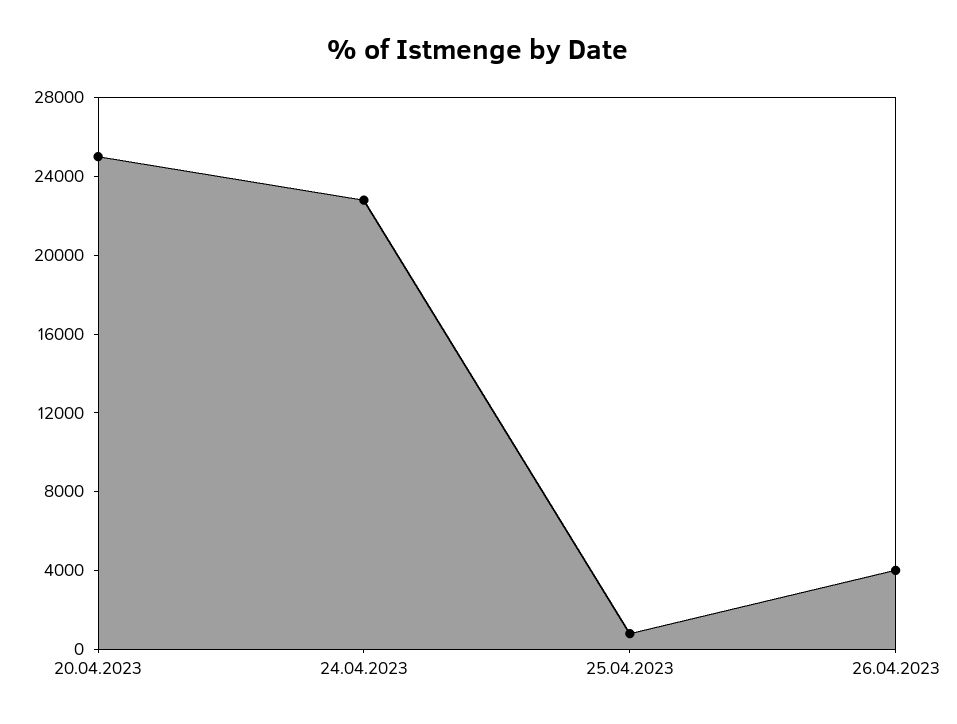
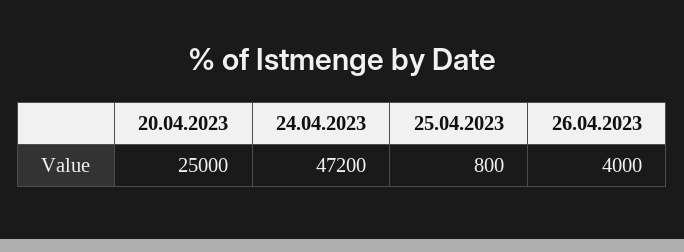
24.04.2023: 23000 -> 47200

